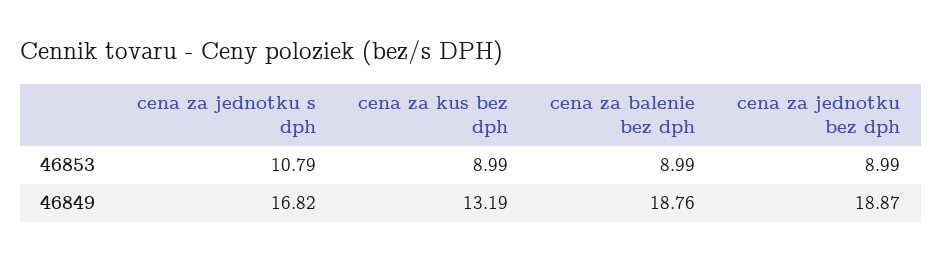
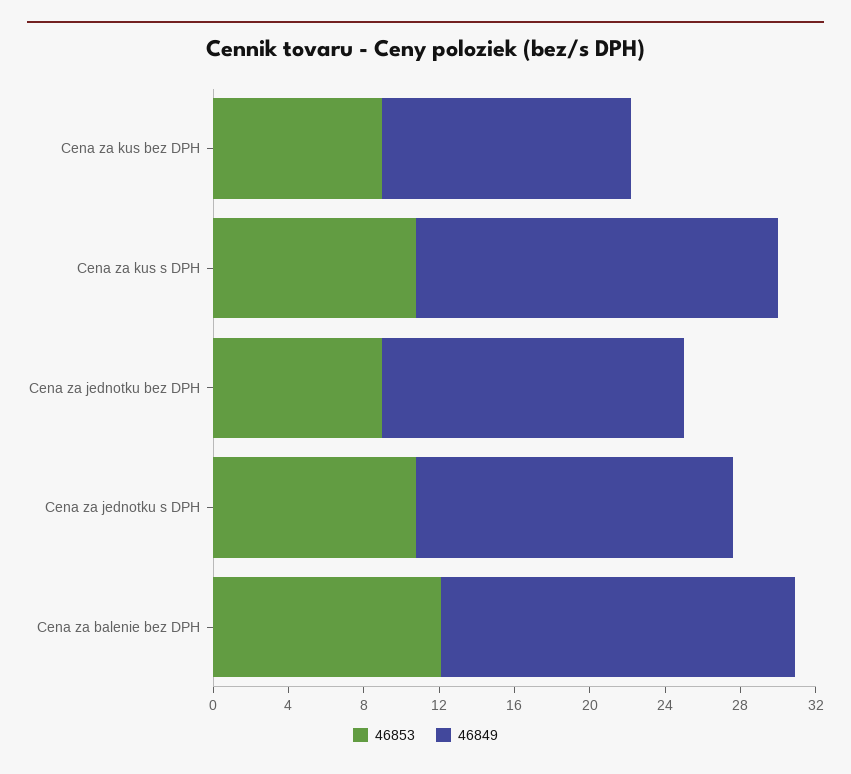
46853, cena za balenie bez dph: 8.99 -> 12
46849, cena za jednotku bez dph: 18.87 -> 16
46853, Cena za kus s DPH: none -> 11
46849, Cena za kus s DPH: none -> 19

